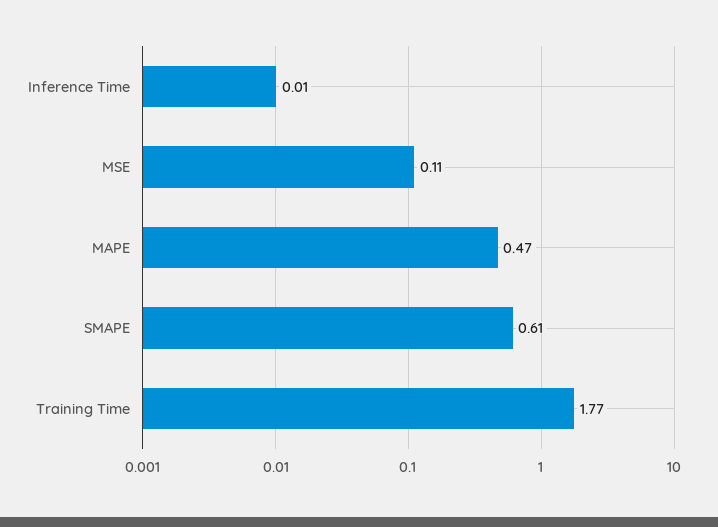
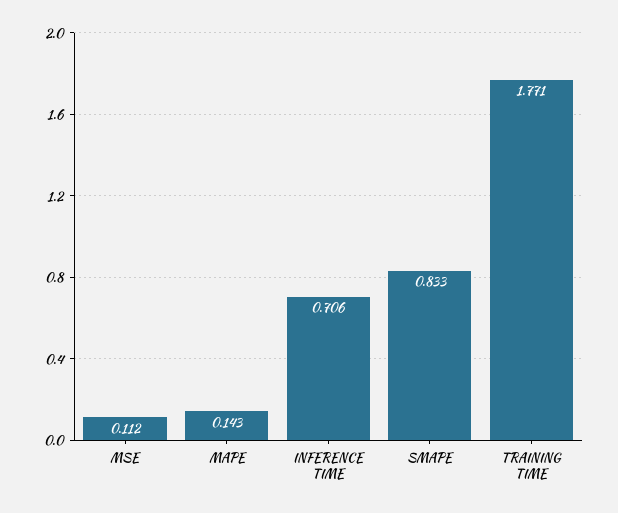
Inference Time: 0.01 -> 0.706
MAPE: 0.47 -> 0.143
SMAPE: 0.61 -> 0.833

